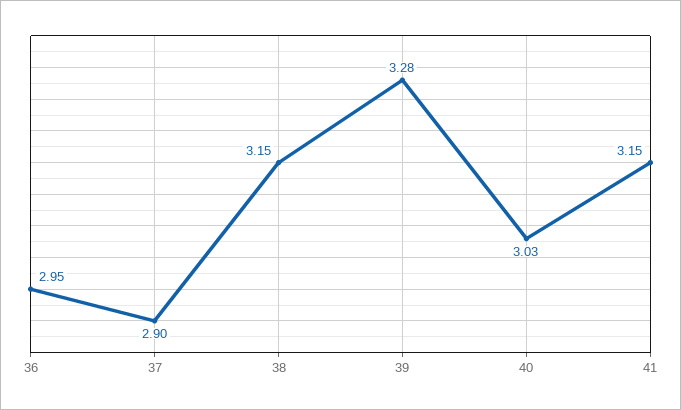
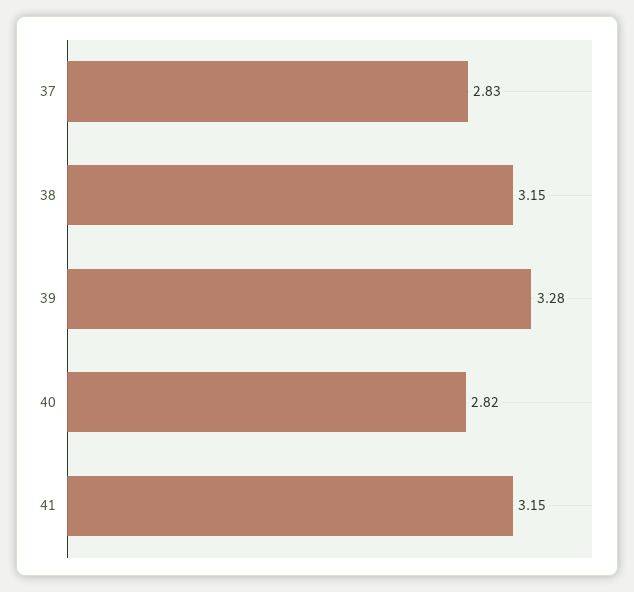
36: 2.95 -> none
37: 2.9 -> 2.83
40: 3.03 -> 2.82

